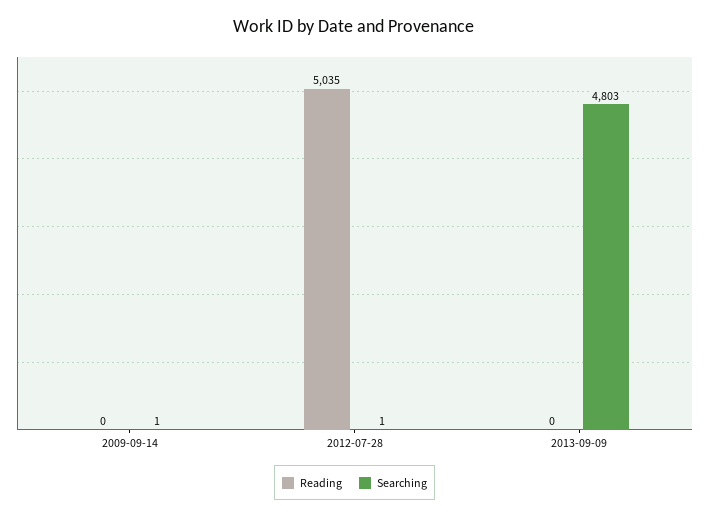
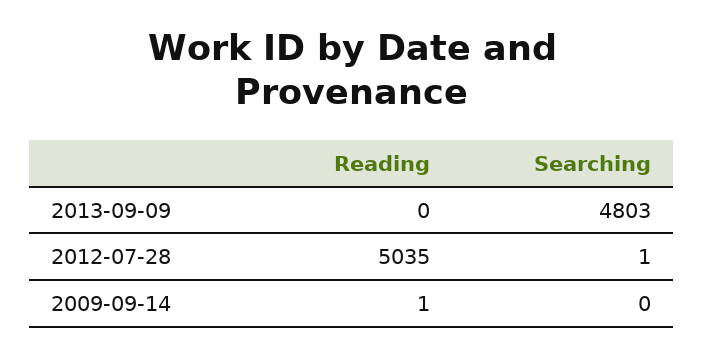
Reading, 2009-09-14: 0 -> 1
Searching, 2009-09-14: 1 -> 0

